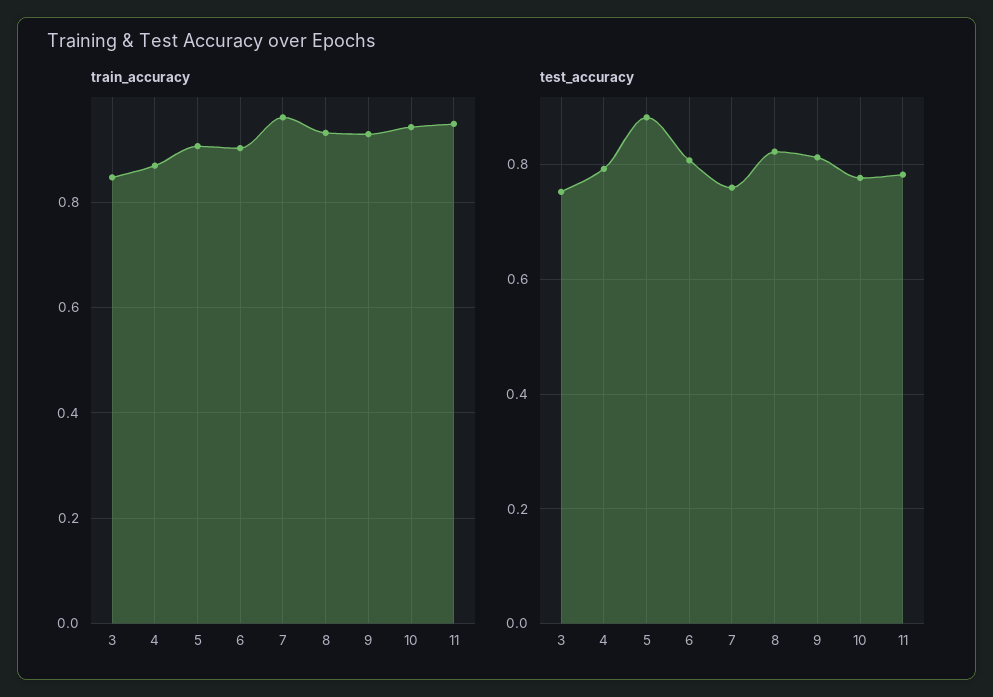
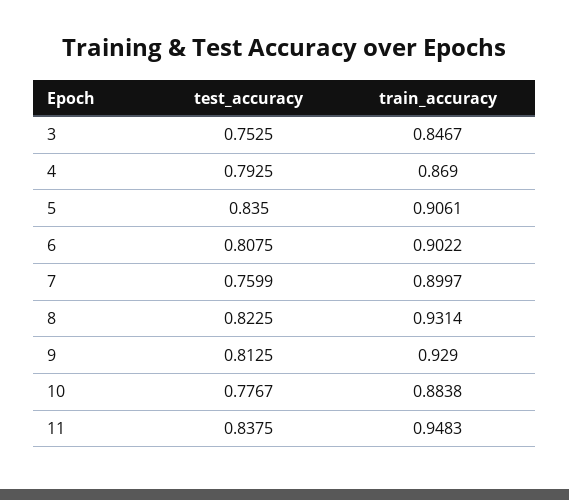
train_accuracy, 7: 0.96 -> 0.8997
train_accuracy, 10: 0.94 -> 0.8838
test_accuracy, 5: 0.88 -> 0.835
test_accuracy, 11: 0.78 -> 0.8375

